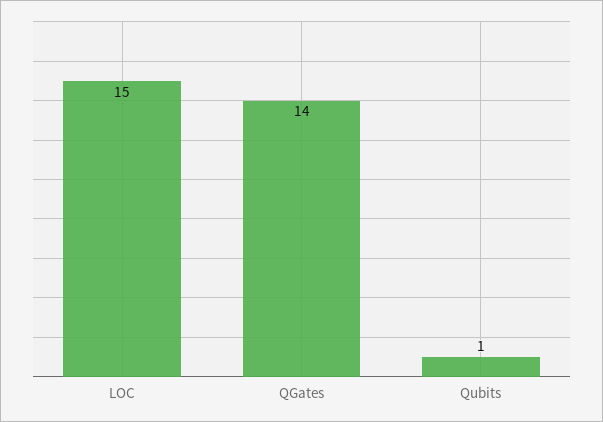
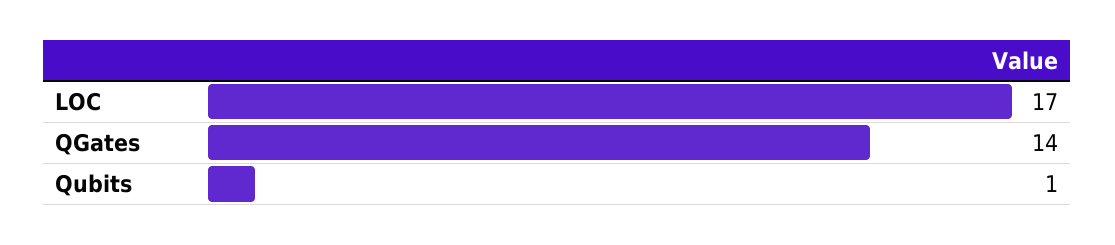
LOC: 15 -> 17

